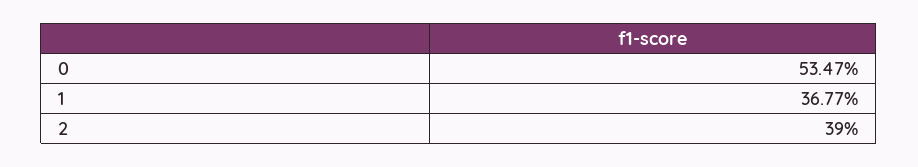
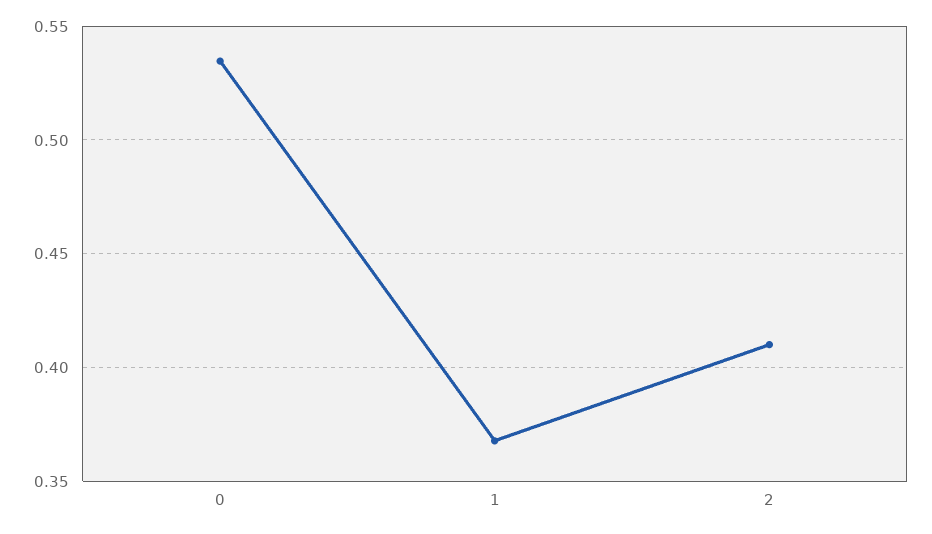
2: 0.39 -> 0.41

